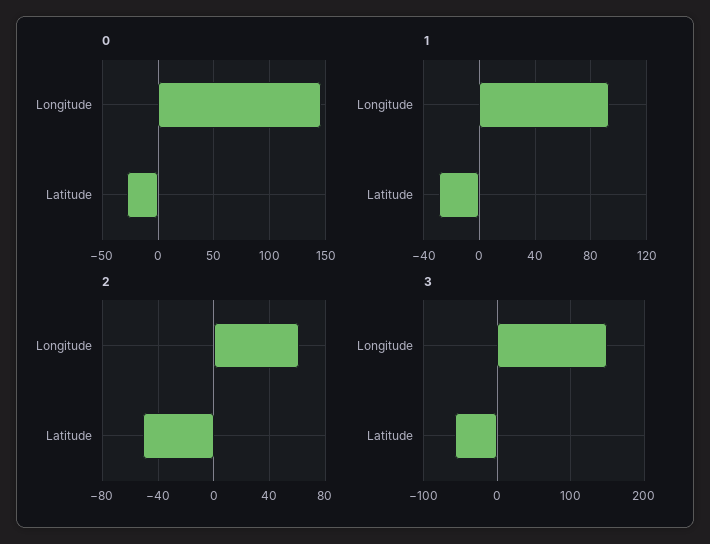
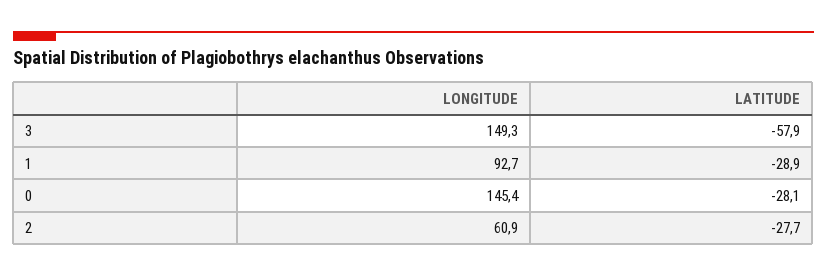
2, Latitude: -50 -> -27.7

